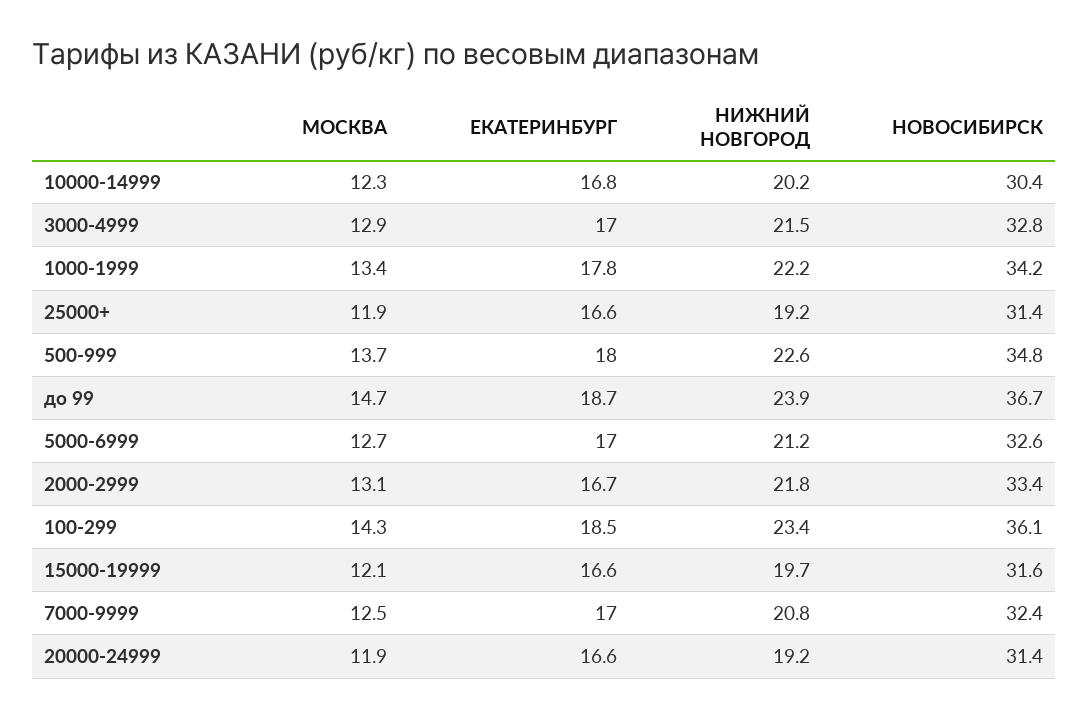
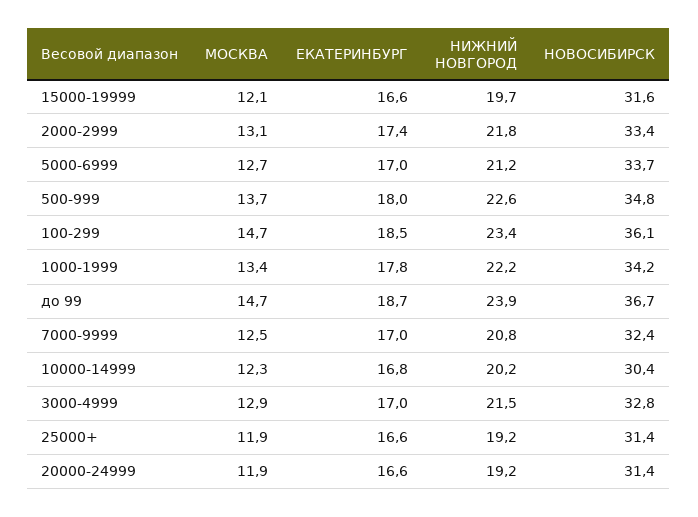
НОВОСИБИРСК, 5000-6999: 32.6 -> 33.7
ЕКАТЕРИНБУРГ, 2000-2999: 16.7 -> 17.4
МОСКВА, 100-299: 14.3 -> 14.7

